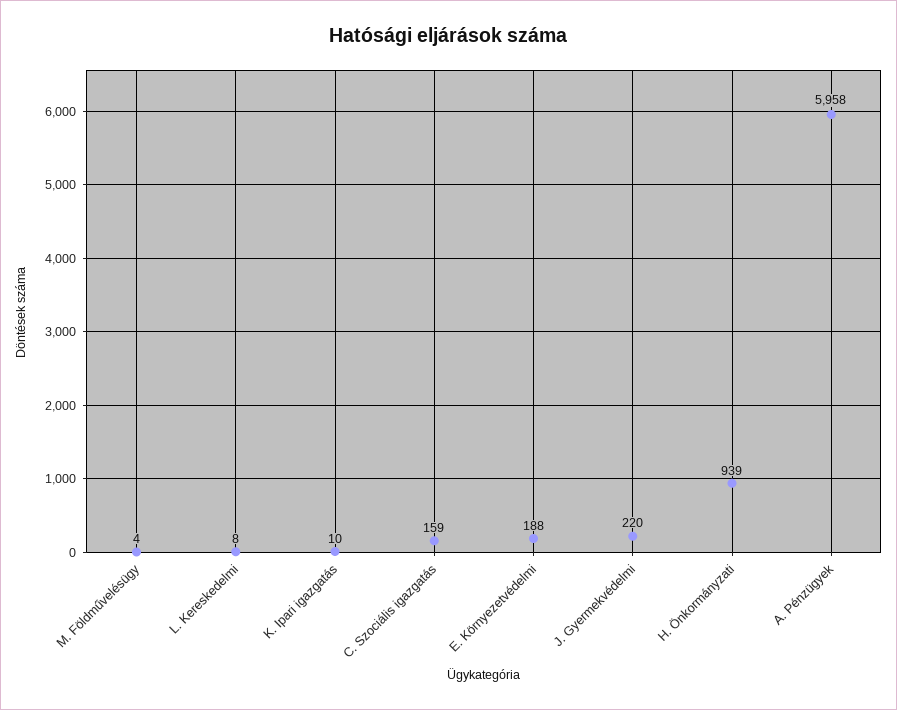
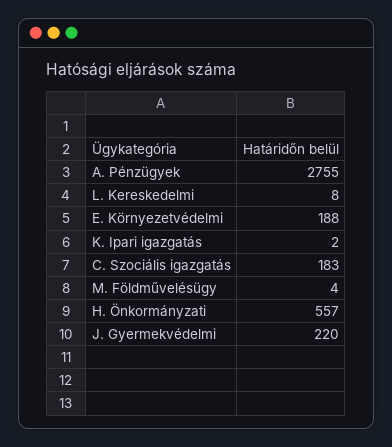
K. Ipari igazgatás: 10 -> 2
C. Szociális igazgatás: 159 -> 183
H. Önkormányzati: 939 -> 557
A. Pénzügyek: 5958 -> 2755

